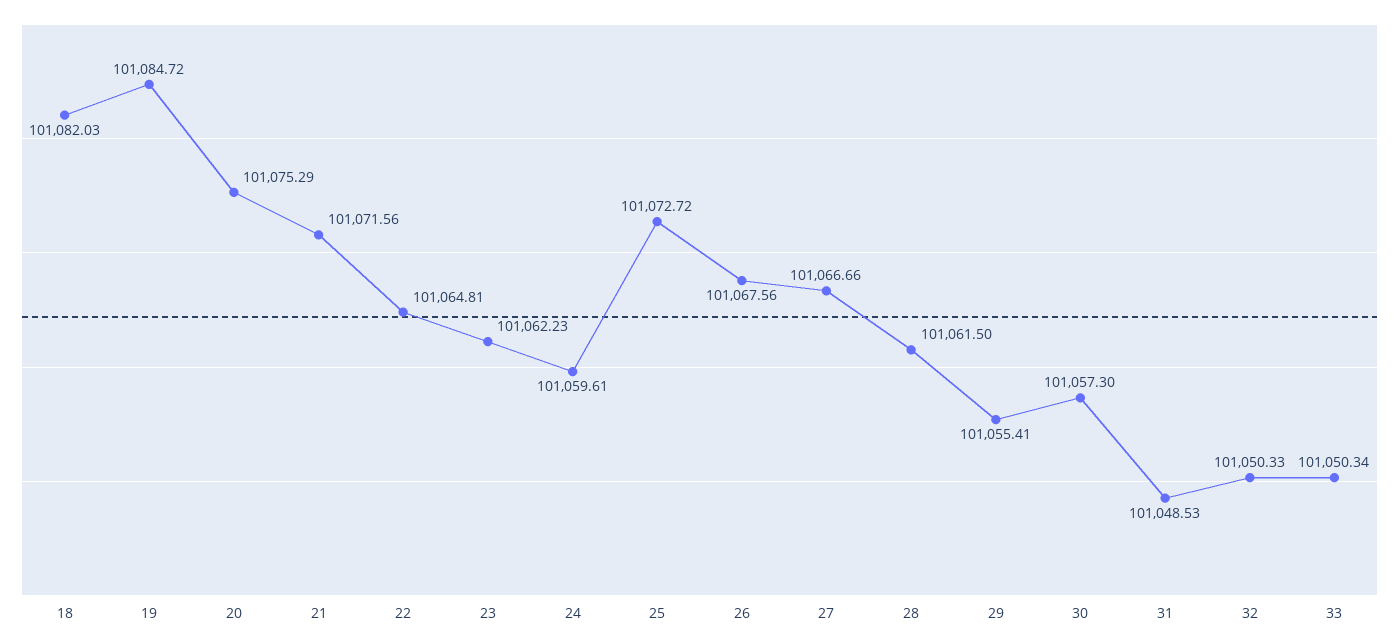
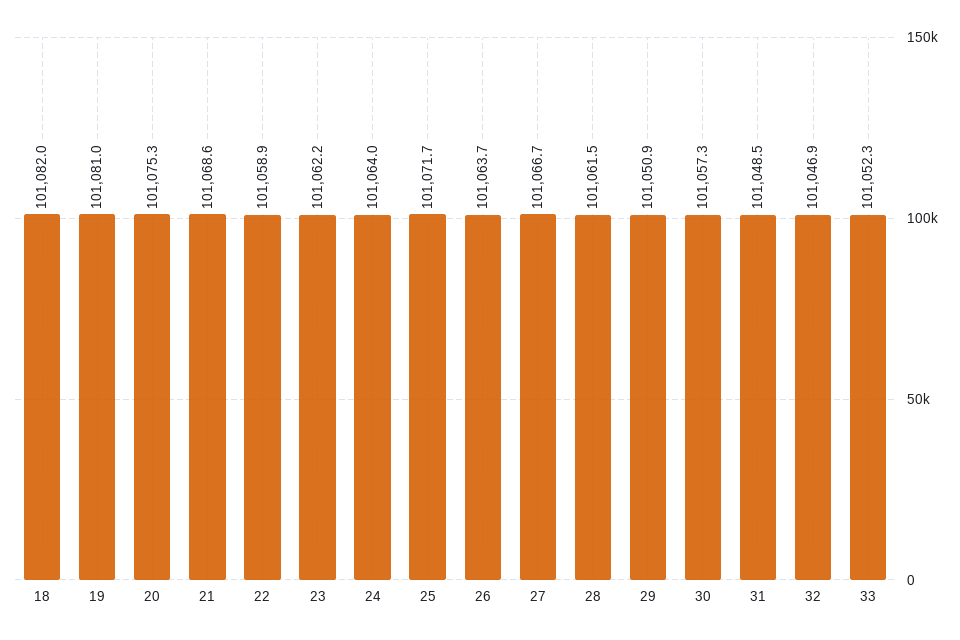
19: 101084.72 -> 101081
21: 101071.56 -> 101068.6
22: 101064.81 -> 101058.9
24: 101059.61 -> 101064
25: 101072.72 -> 101071.7
26: 101067.56 -> 101063.7
29: 101055.41 -> 101050.9
32: 101050.33 -> 101046.9
33: 101050.34 -> 101052.3

